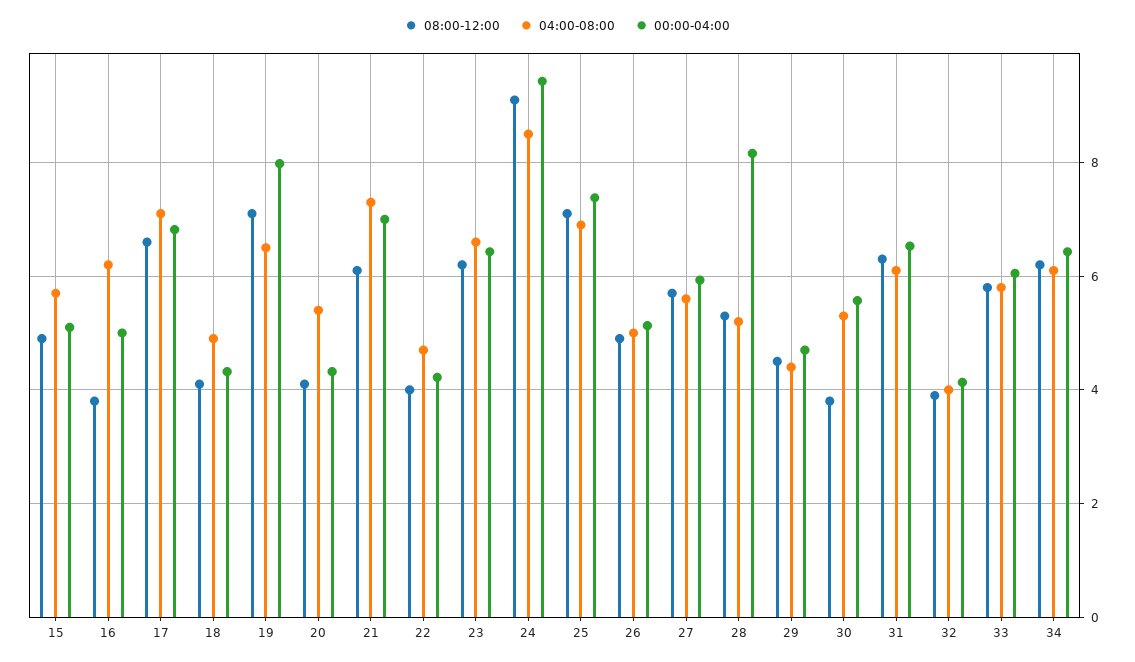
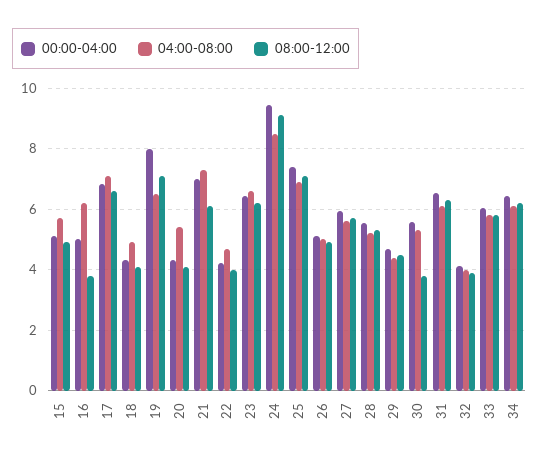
00:00-04:00, 28: 8.2 -> 5.6

